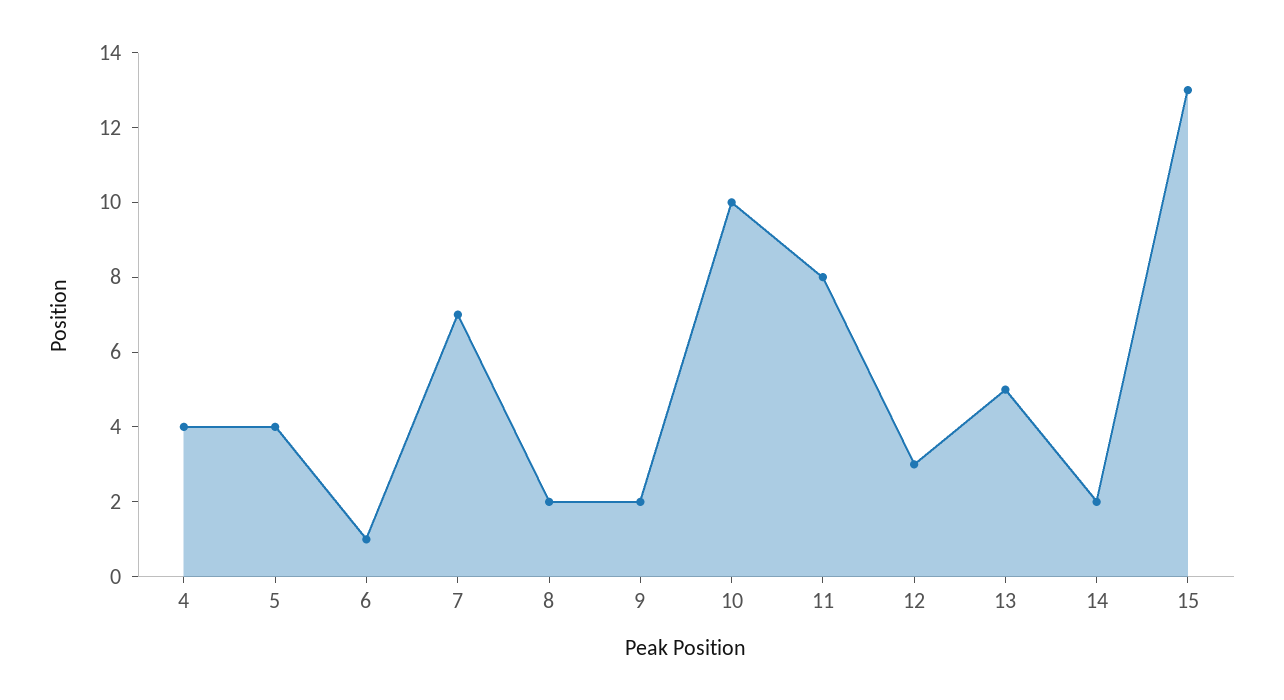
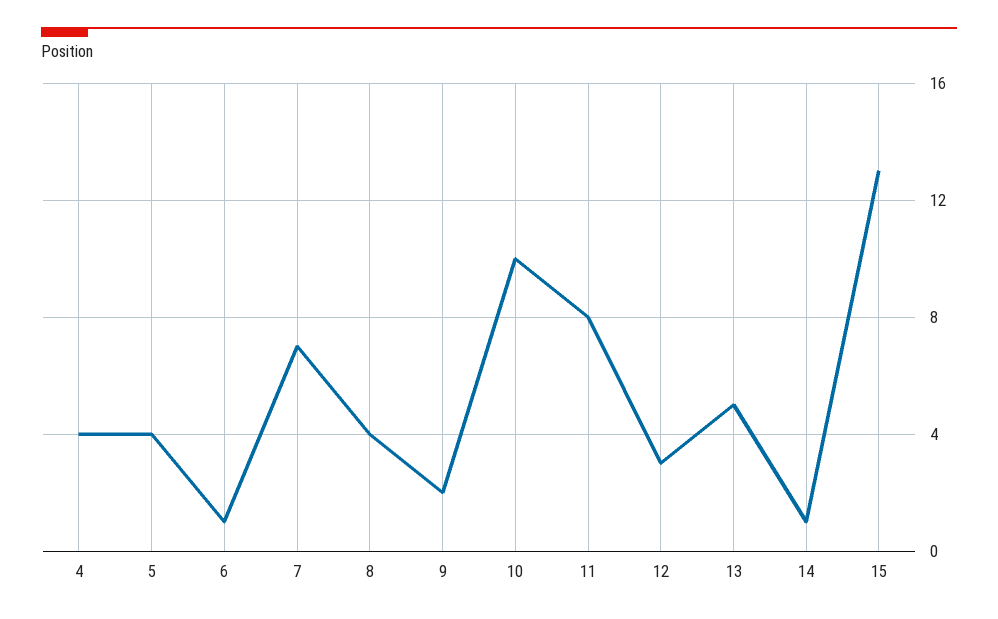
8: 2 -> 4
14: 2 -> 1

